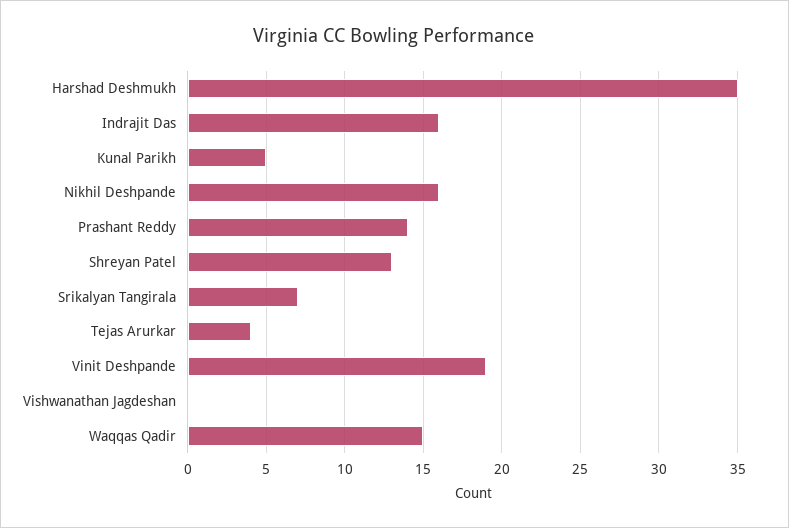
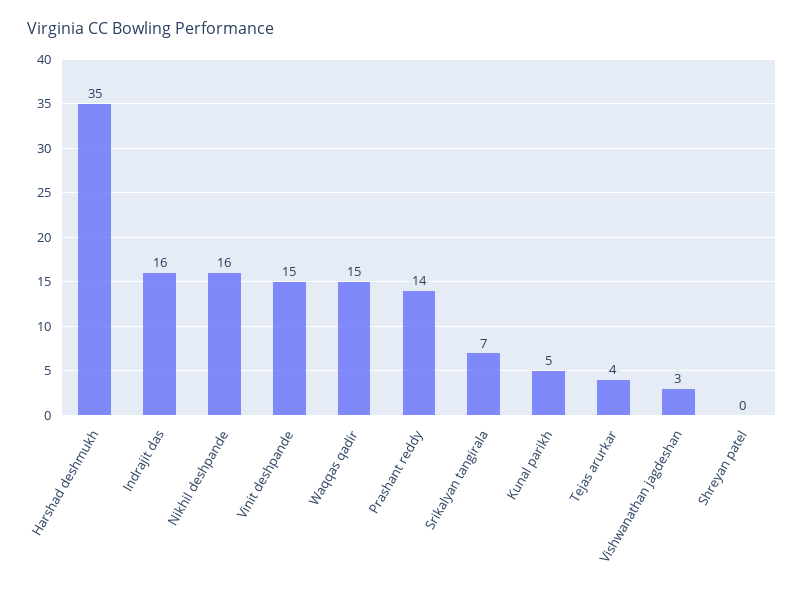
Shreyan Patel: 13 -> 0
Vinit Deshpande: 19 -> 15
Vishwanathan Jagdeshan: 0 -> 3

